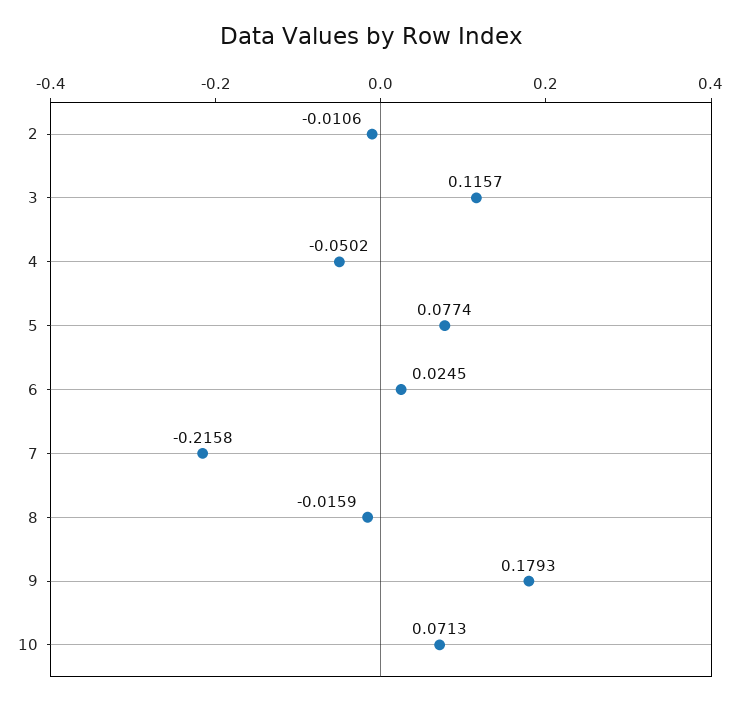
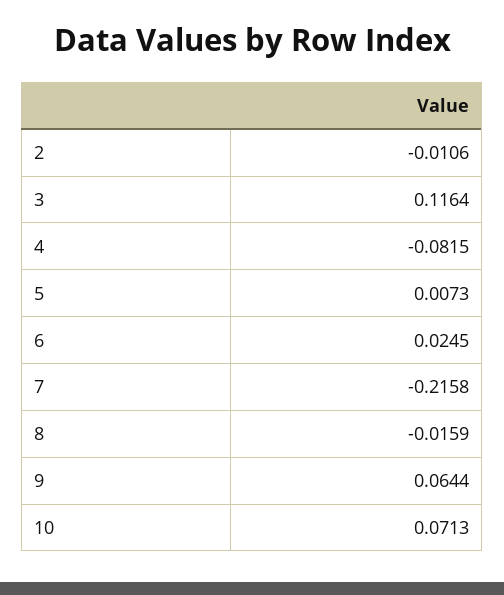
3: 0.1157 -> 0.1164
4: -0.0502 -> -0.0815
5: 0.0774 -> 0.0073
9: 0.1793 -> 0.0644

